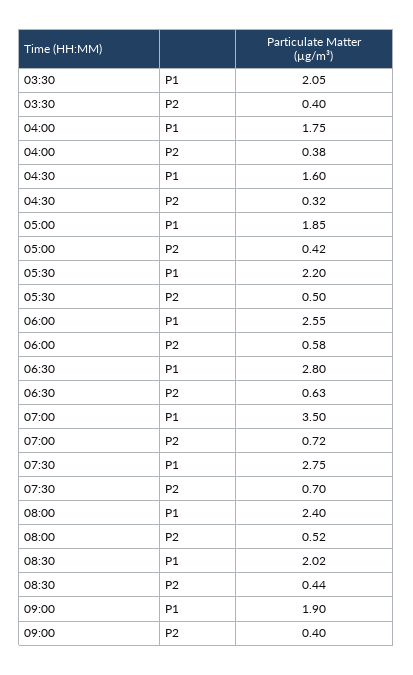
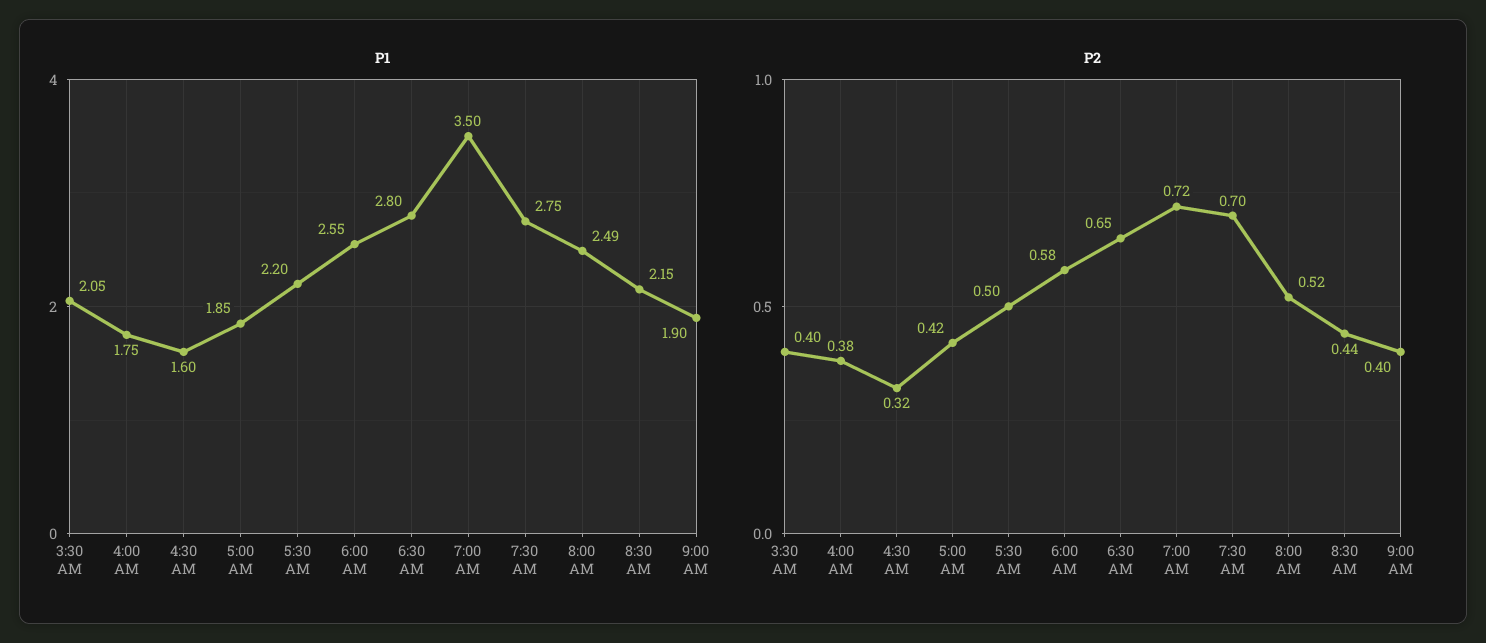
P2, 06:30: 0.63 -> 0.65
P1, 08:00: 2.4 -> 2.49
P1, 08:30: 2.02 -> 2.15

